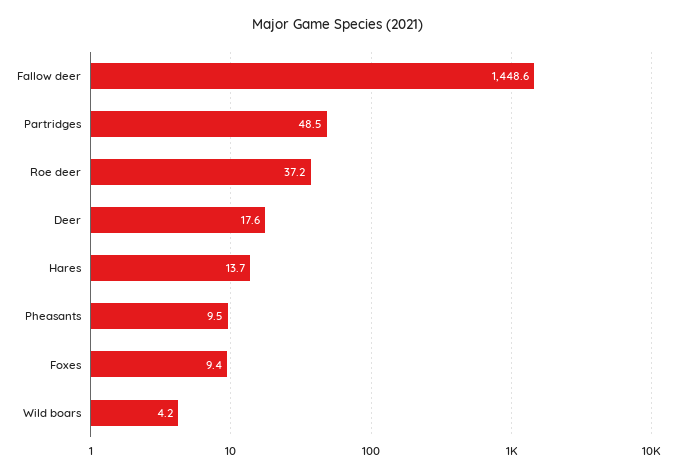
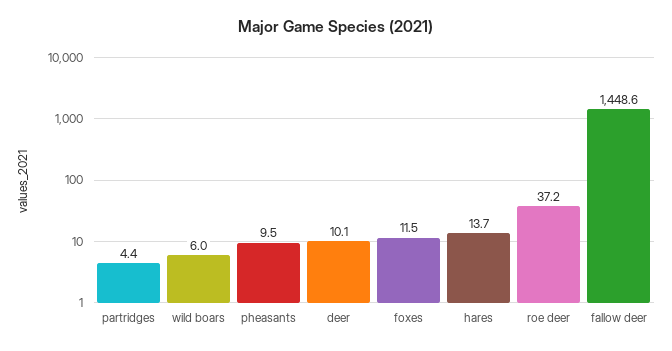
Partridges: 48.5 -> 4.4
Deer: 17.6 -> 10.1
Foxes: 9.4 -> 11.5
Wild boars: 4.2 -> 6

